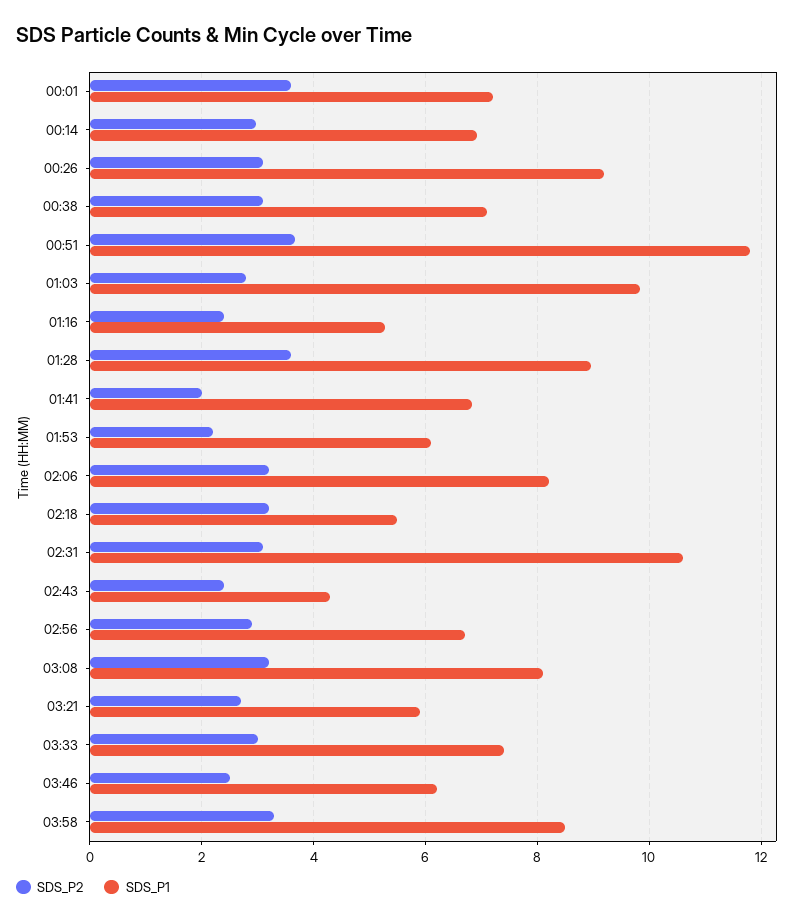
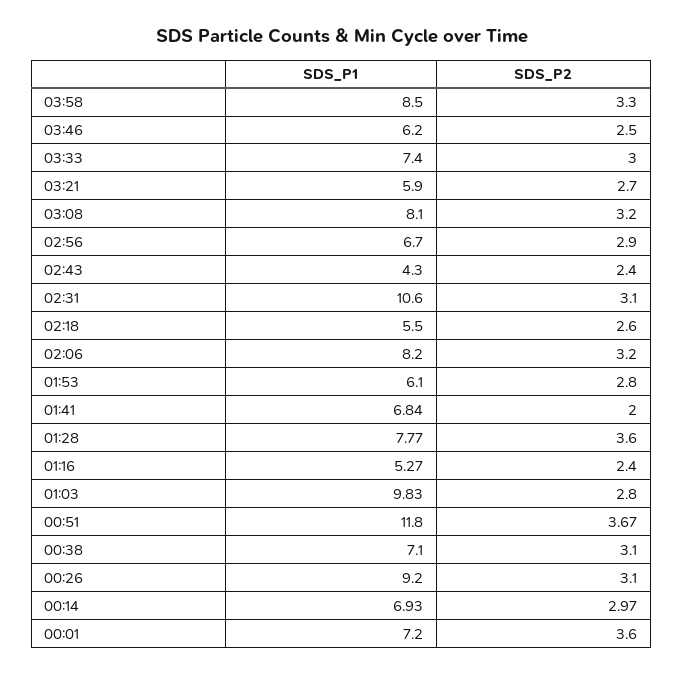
SDS_P1, 01:28: 9 -> 7.77
SDS_P2, 01:53: 2.2 -> 2.8
SDS_P2, 02:18: 3.2 -> 2.6

